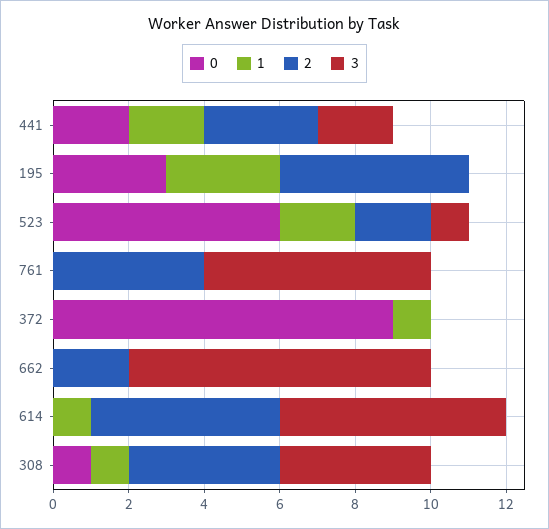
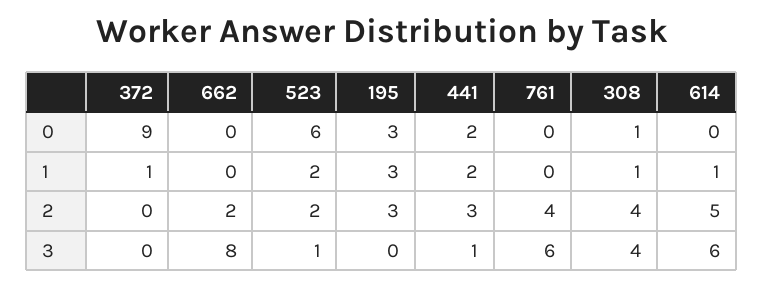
3, 441: 2 -> 1
2, 195: 5 -> 3

